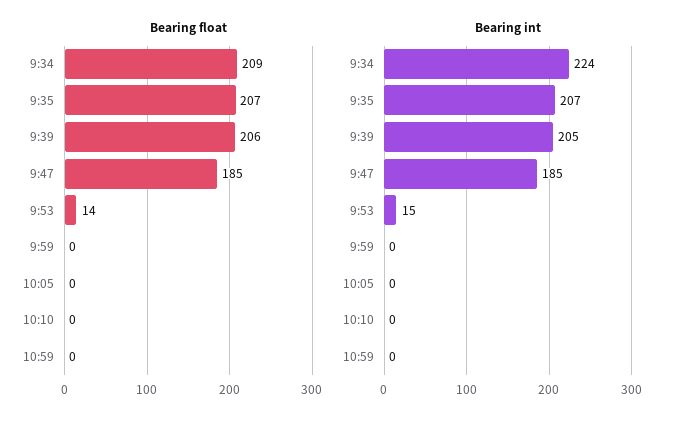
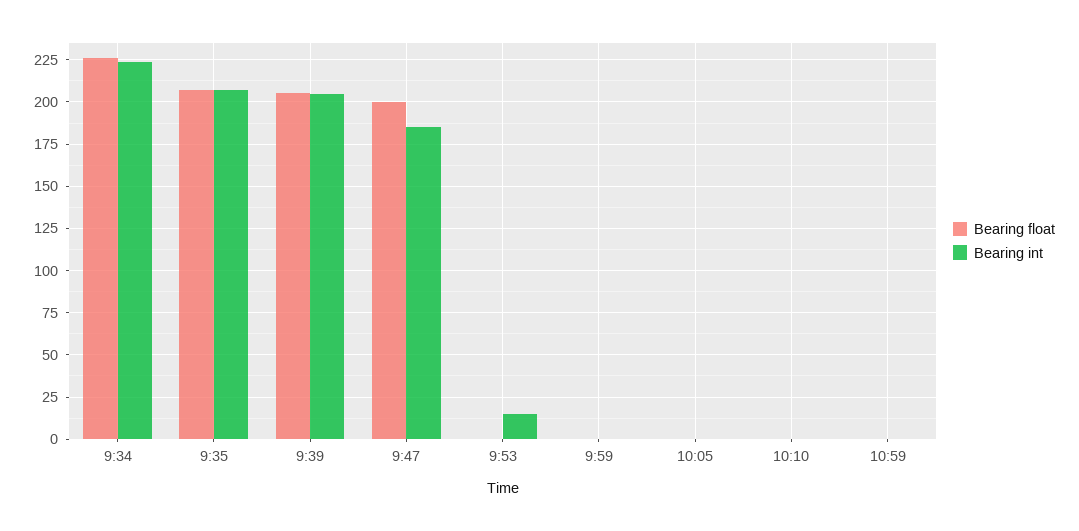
Bearing float, 9:34: 209 -> 225
Bearing float, 9:47: 185 -> 200
Bearing float, 9:53: 14 -> 0

